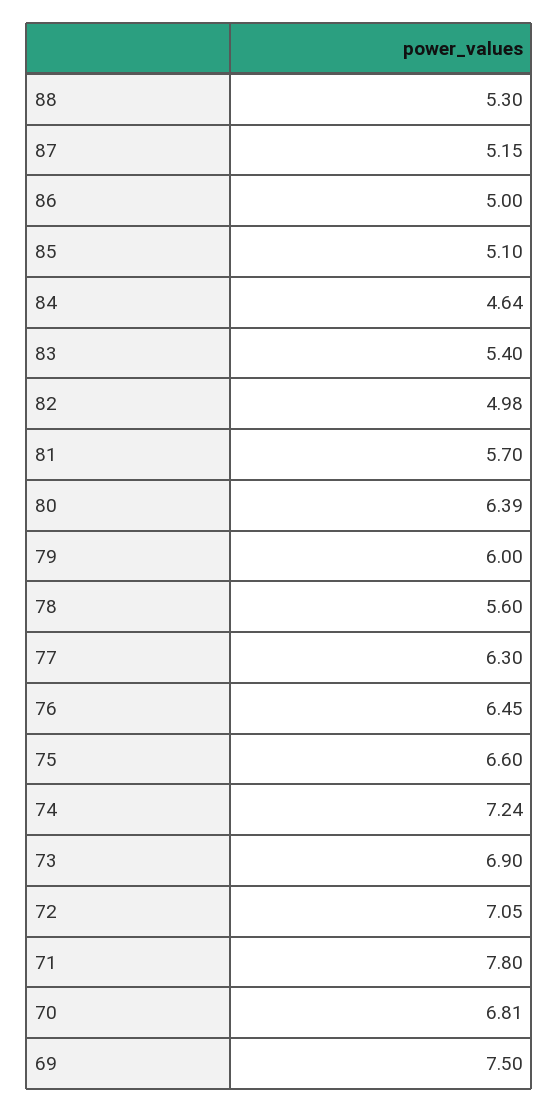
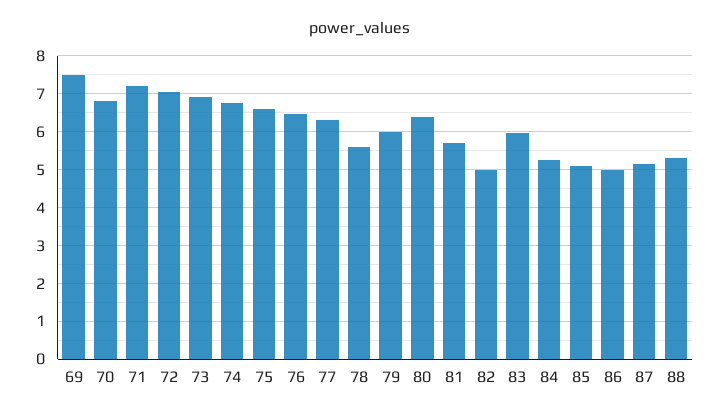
84: 4.64 -> 5.2
83: 5.4 -> 6
74: 7.24 -> 6.8
71: 7.8 -> 7.2

